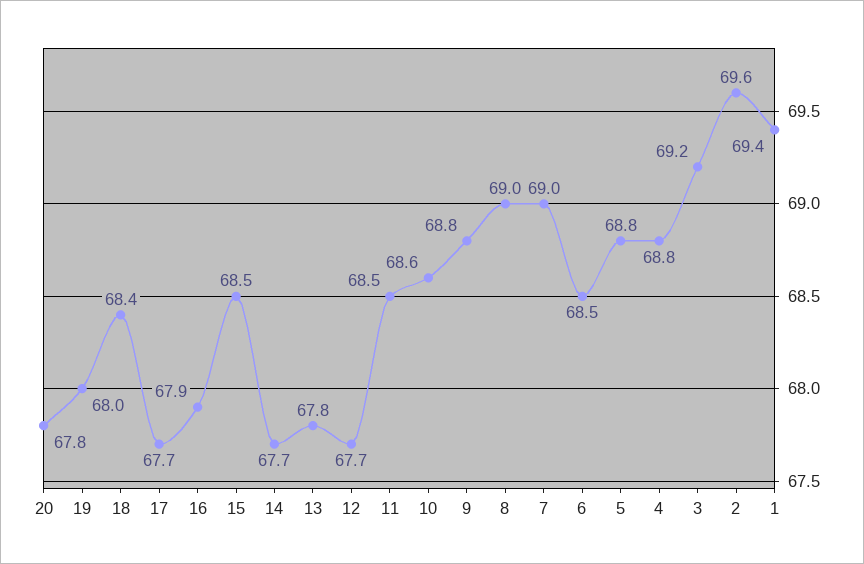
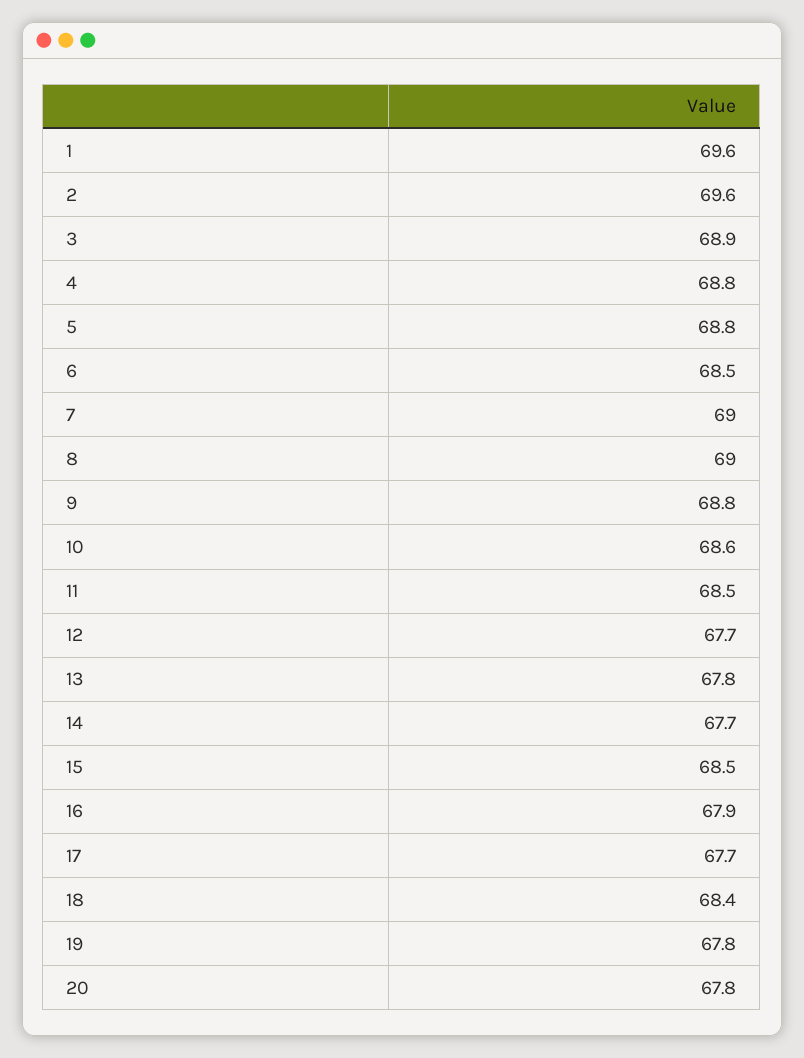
19: 68 -> 67.8
3: 69.2 -> 68.9
1: 69.4 -> 69.6

